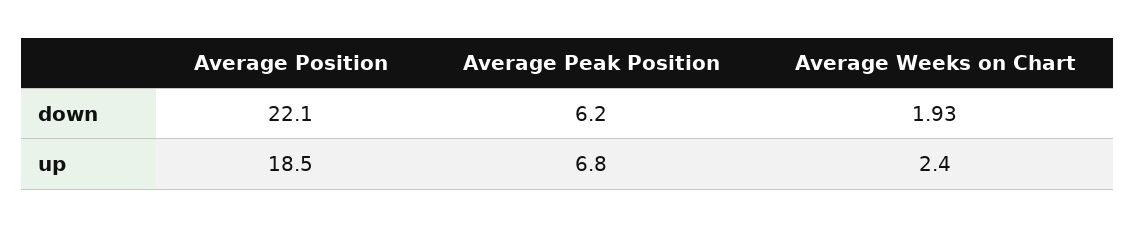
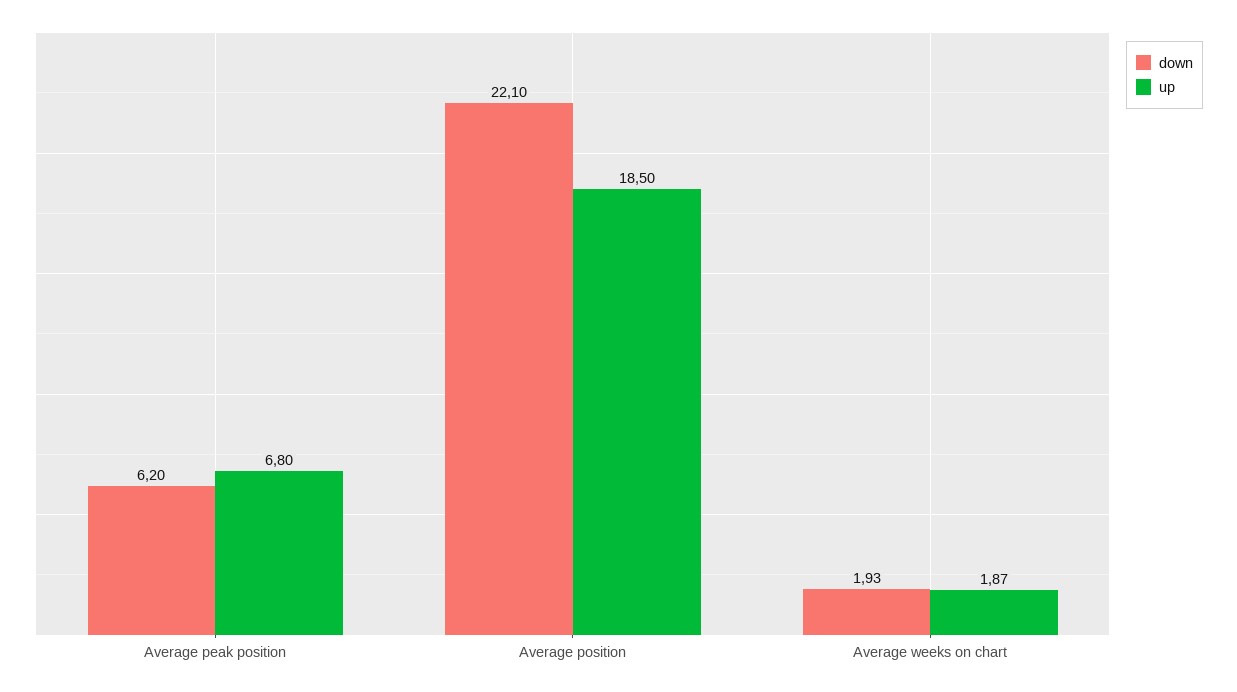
up, Average Weeks on Chart: 2.4 -> 1.87

